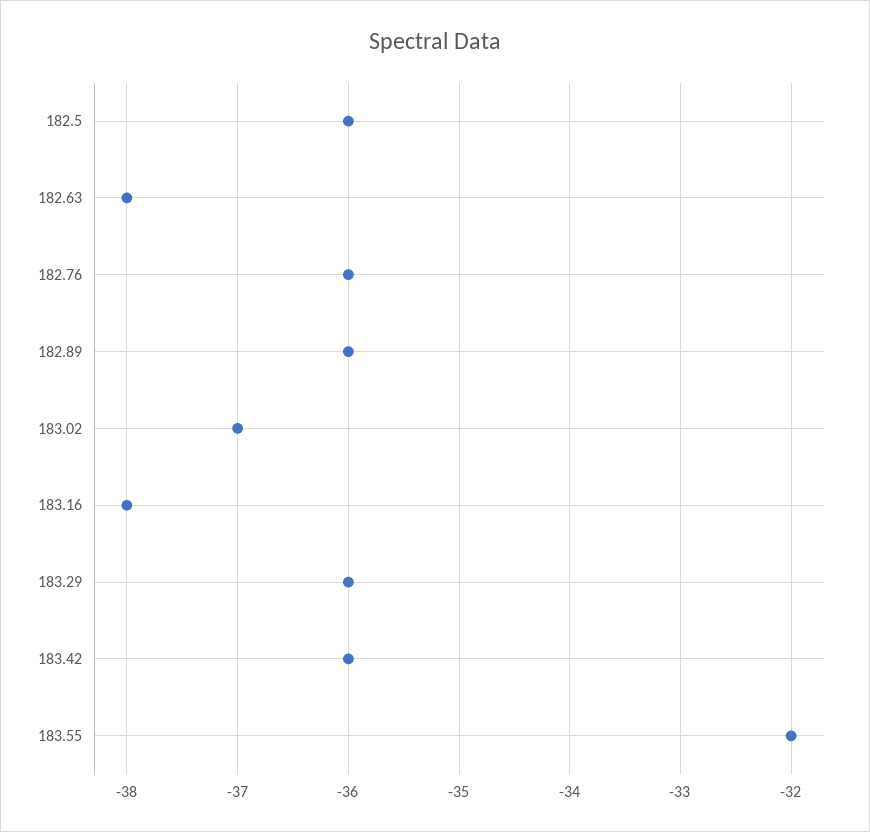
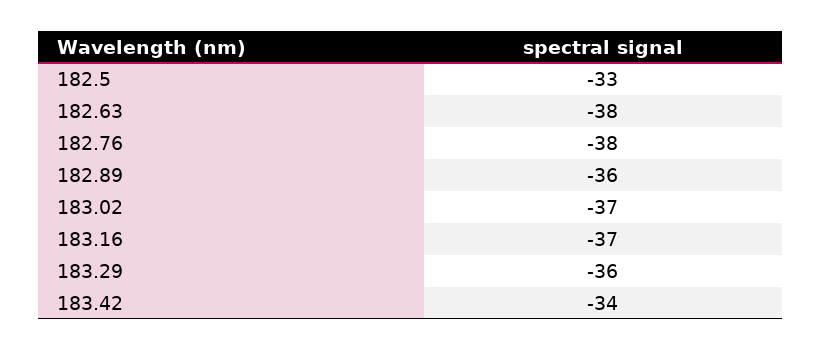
182.5: -36 -> -33
182.76: -36 -> -38
183.16: -38 -> -37
183.42: -36 -> -34
183.55: -32 -> none

